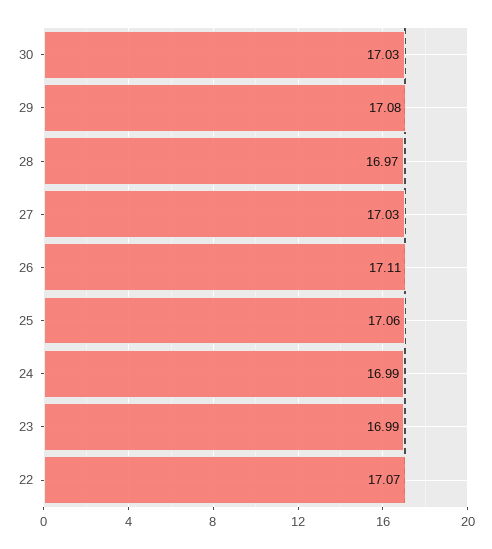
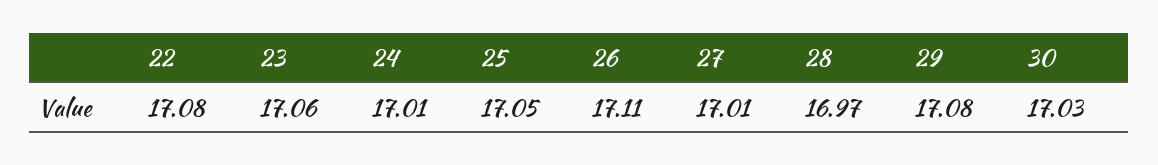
27: 17.03 -> 17.01
25: 17.06 -> 17.05
24: 16.99 -> 17.01
23: 16.99 -> 17.06
22: 17.07 -> 17.08

